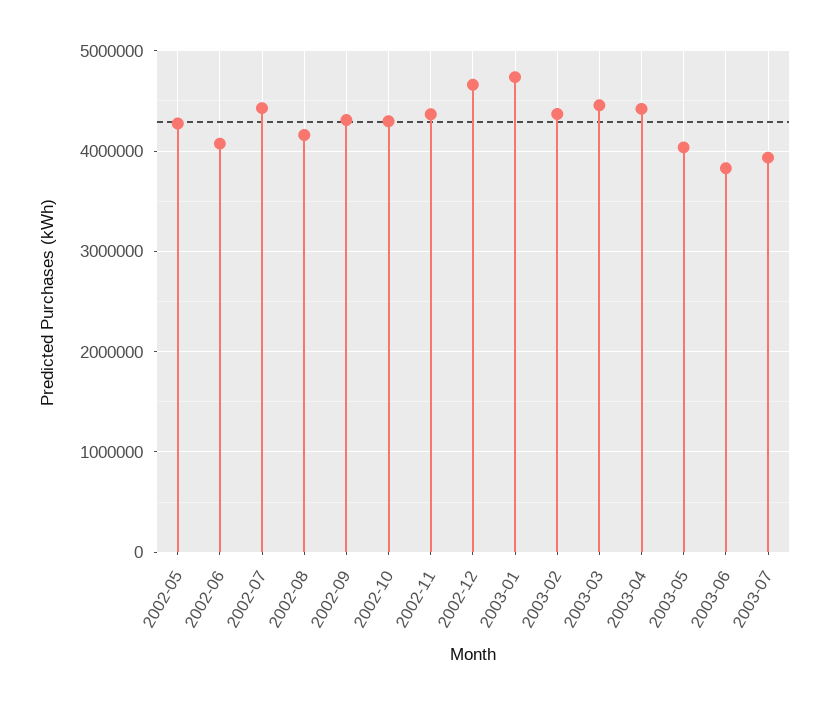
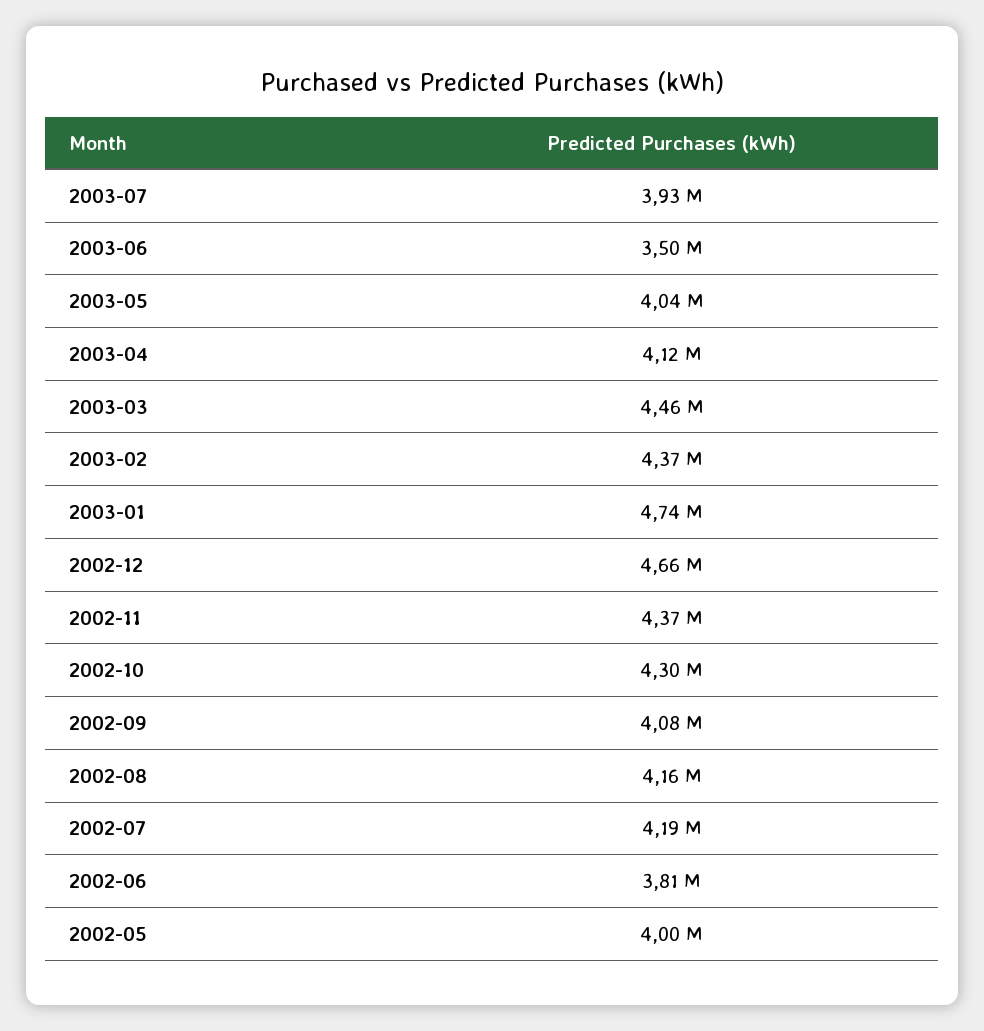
2002-05: 4300000 -> 4000000
2002-06: 4100000 -> 3810000
2002-07: 4400000 -> 4190000
2002-09: 4300000 -> 4080000
2003-04: 4400000 -> 4120000
2003-06: 3800000 -> 3500000

